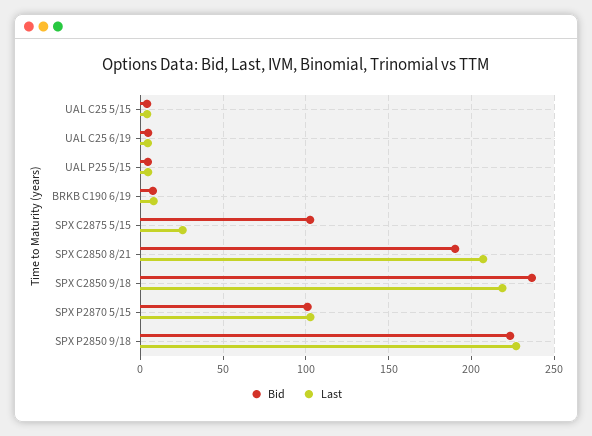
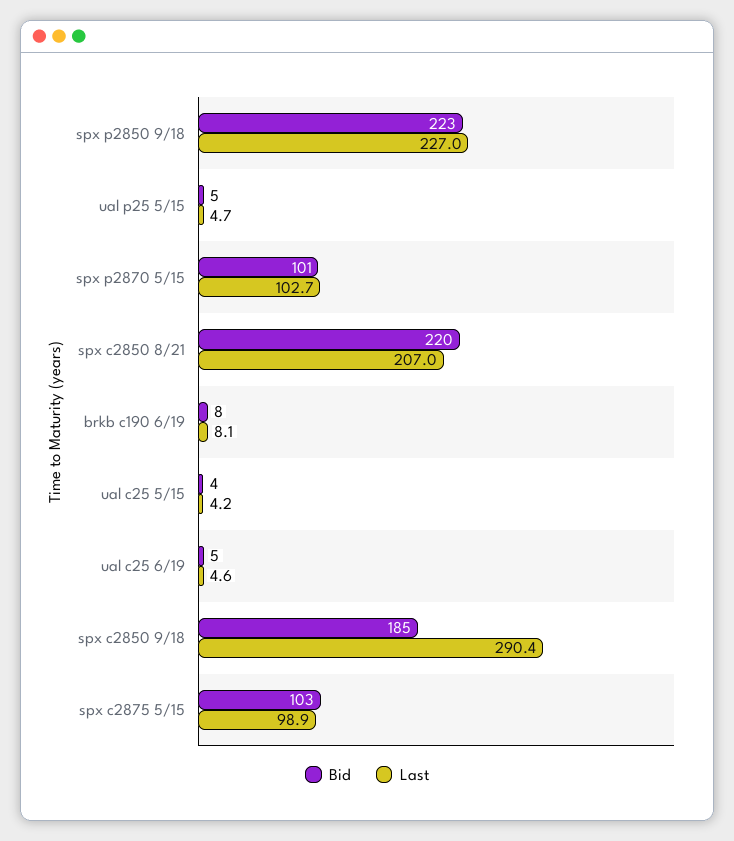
Last, SPX C2875 5/15: 25 -> 98.9
Bid, SPX C2850 8/21: 190 -> 220
Bid, SPX C2850 9/18: 235 -> 185
Last, SPX C2850 9/18: 220 -> 290.4

